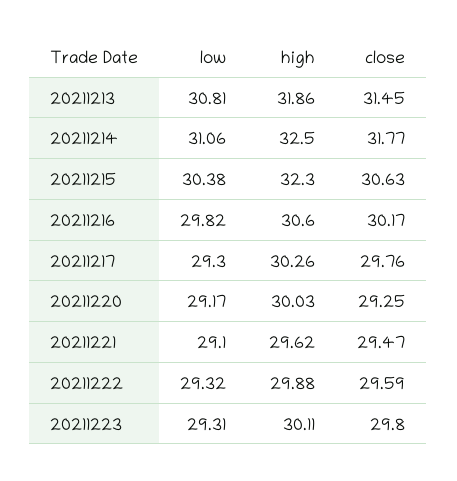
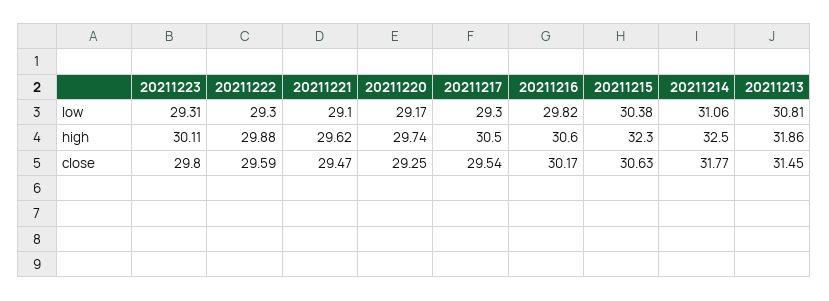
high, 20211217: 30.26 -> 30.5
close, 20211217: 29.76 -> 29.54
high, 20211220: 30.03 -> 29.74
low, 20211222: 29.32 -> 29.3

